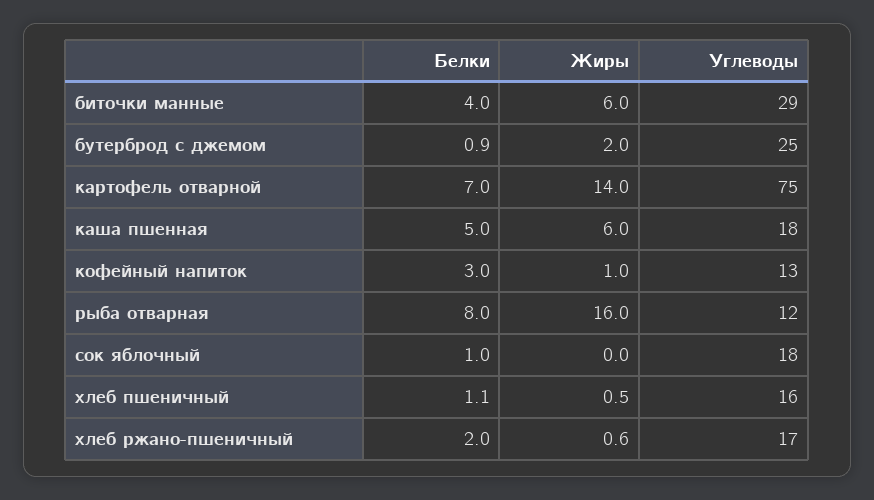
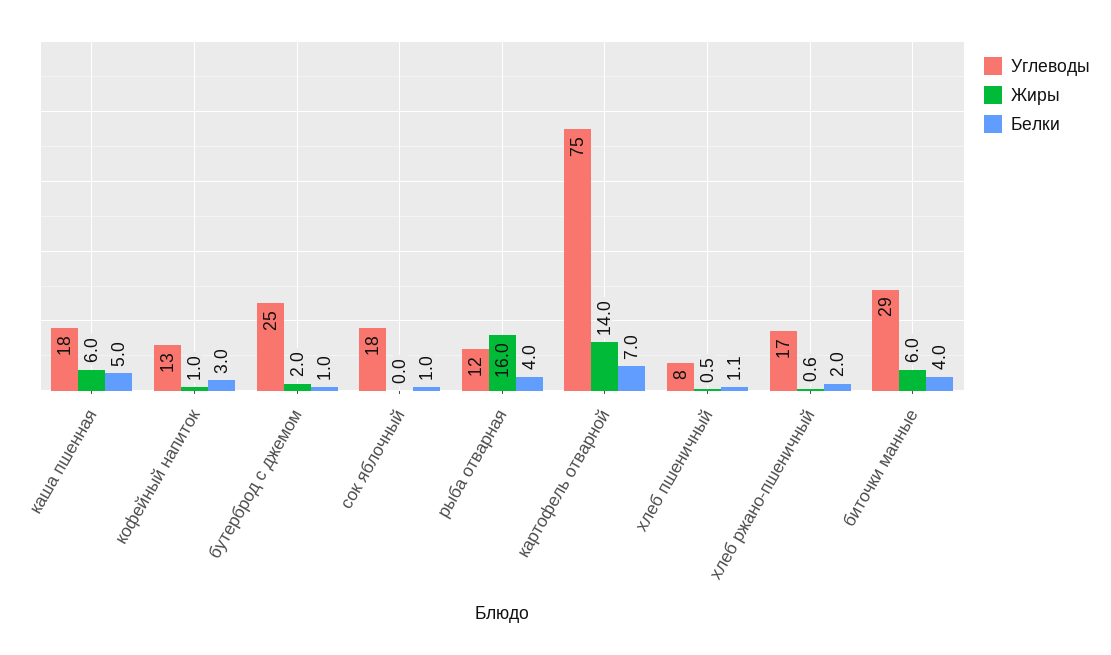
Белки, бутерброд с джемом: 0.9 -> 1
Белки, рыба отварная: 8 -> 4
Углеводы, хлеб пшеничный: 16 -> 8

